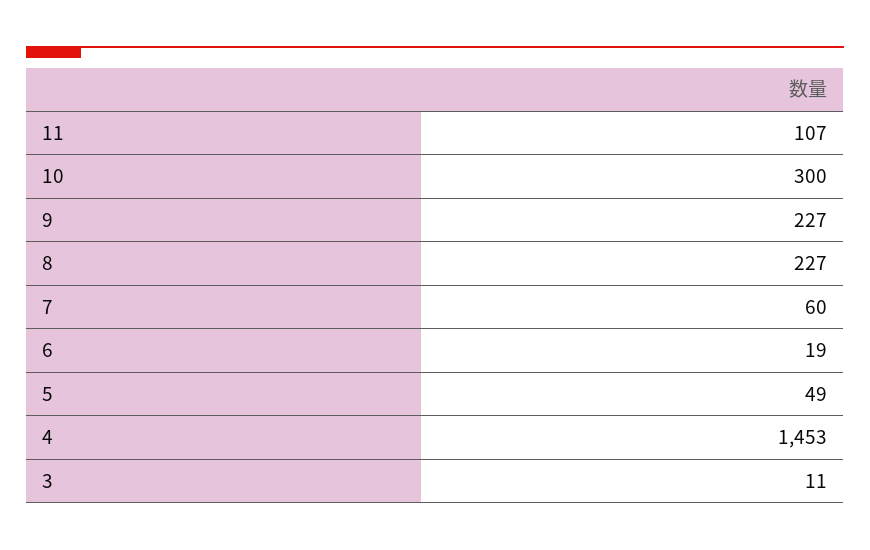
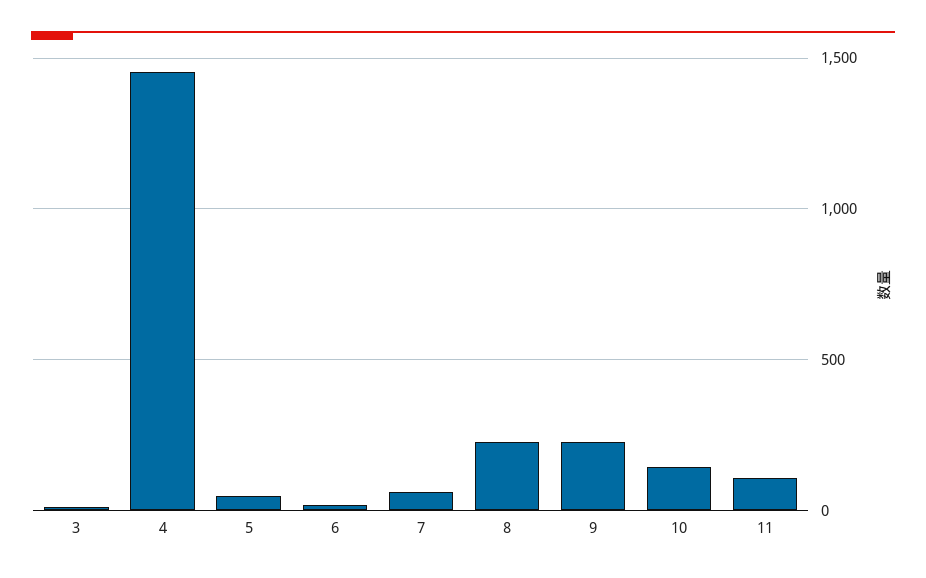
10: 300 -> 150

